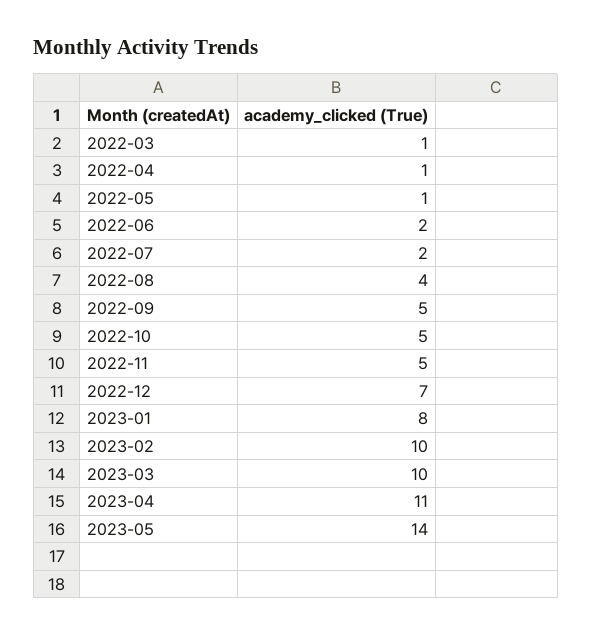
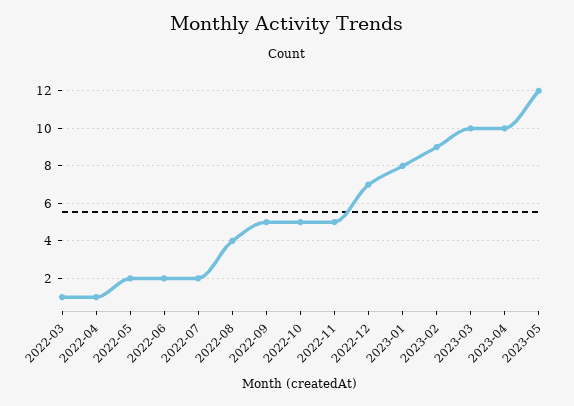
2022-05: 1 -> 2
2023-02: 10 -> 9
2023-04: 11 -> 10
2023-05: 14 -> 12

